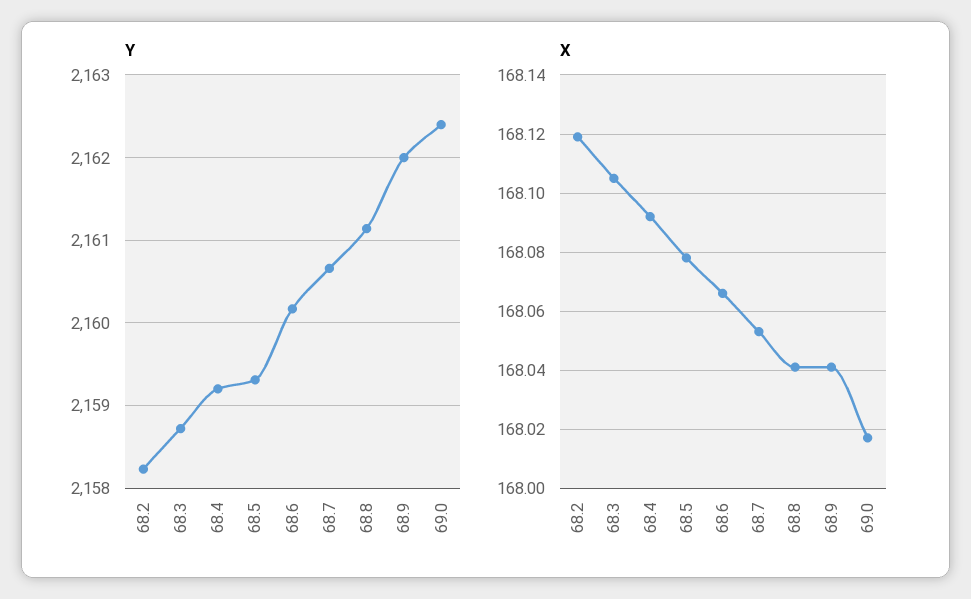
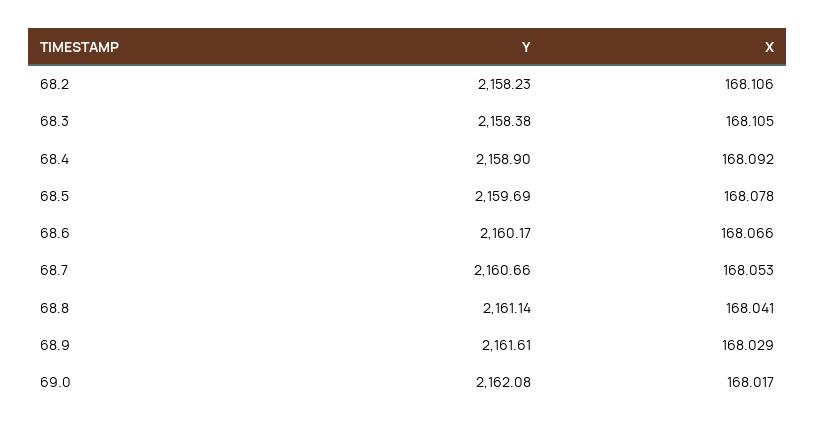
Y, 68.3: 2158.7 -> 2158.38
Y, 68.4: 2159.2 -> 2158.9
Y, 68.5: 2159.3 -> 2159.69
Y, 68.9: 2162 -> 2161.61
Y, 69.0: 2162.4 -> 2162.08
X, 68.2: 168.12 -> 168.106
X, 68.9: 168.04 -> 168.029

